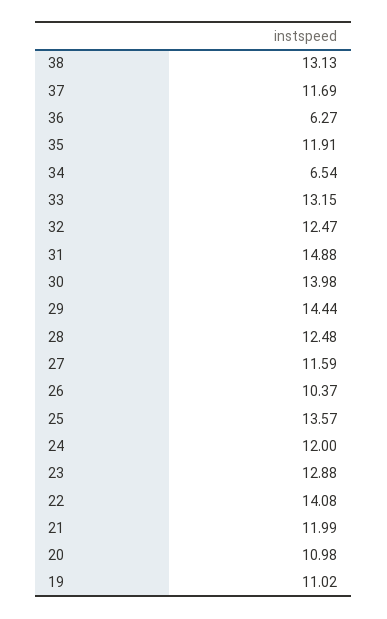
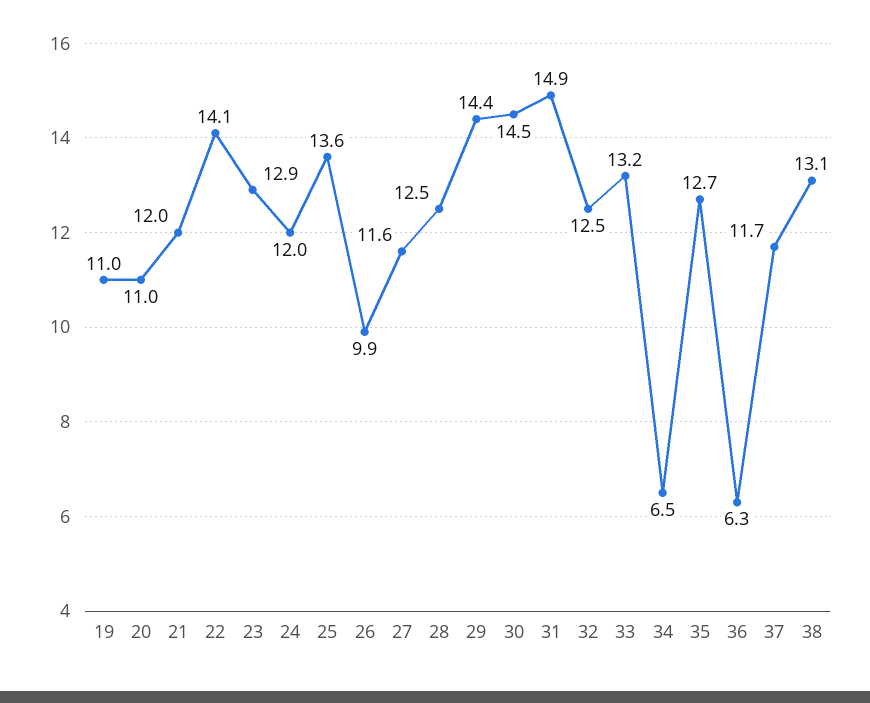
35: 11.91 -> 12.7
30: 13.98 -> 14.5
26: 10.37 -> 9.9

